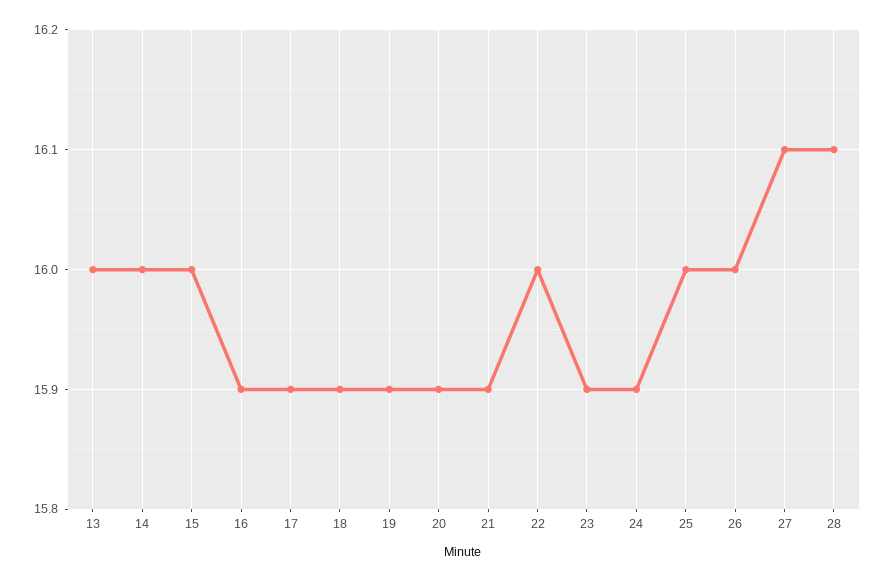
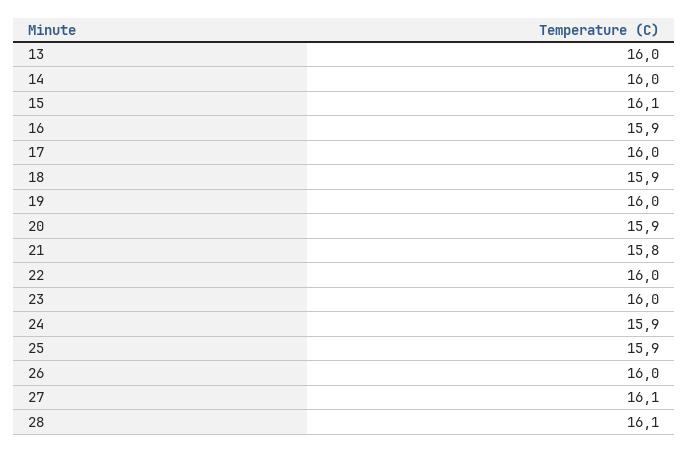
15: 16 -> 16.1
17: 15.9 -> 16
19: 15.9 -> 16
21: 15.9 -> 15.8
23: 15.9 -> 16
25: 16 -> 15.9

